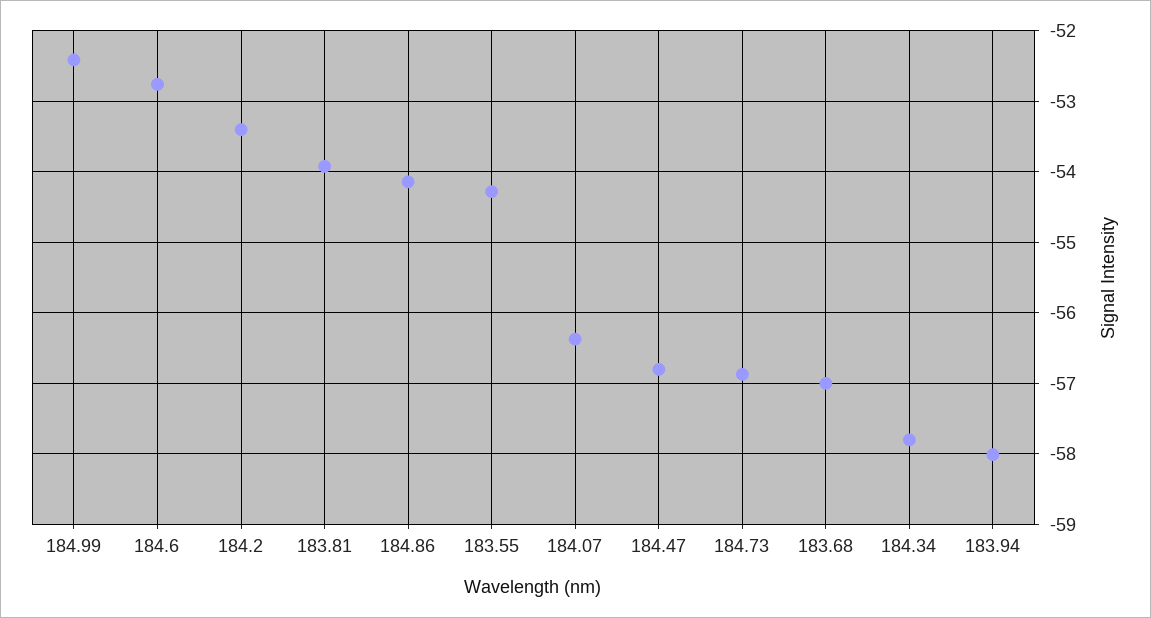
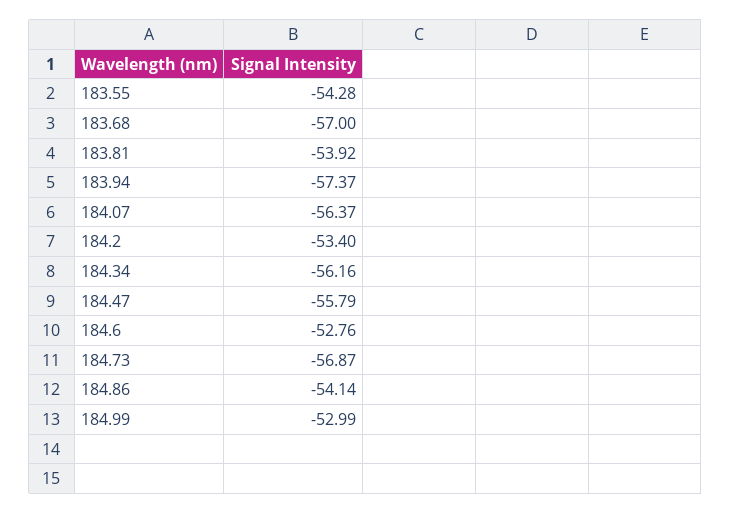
184.99: -52.4 -> -52.99
184.47: -56.8 -> -55.79
184.34: -57.8 -> -56.16
183.94: -58 -> -57.37

